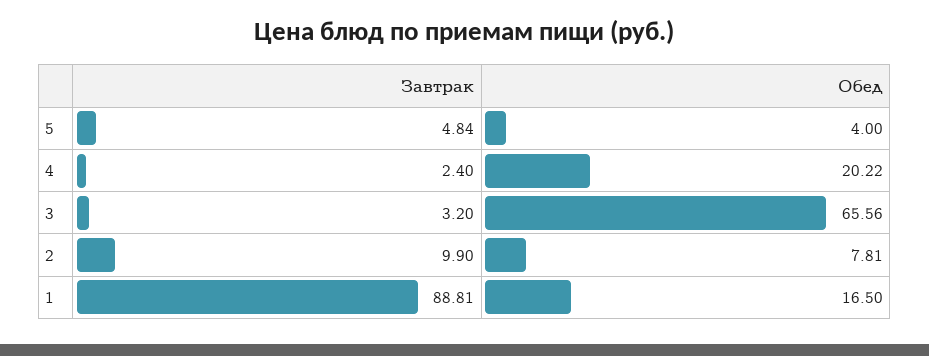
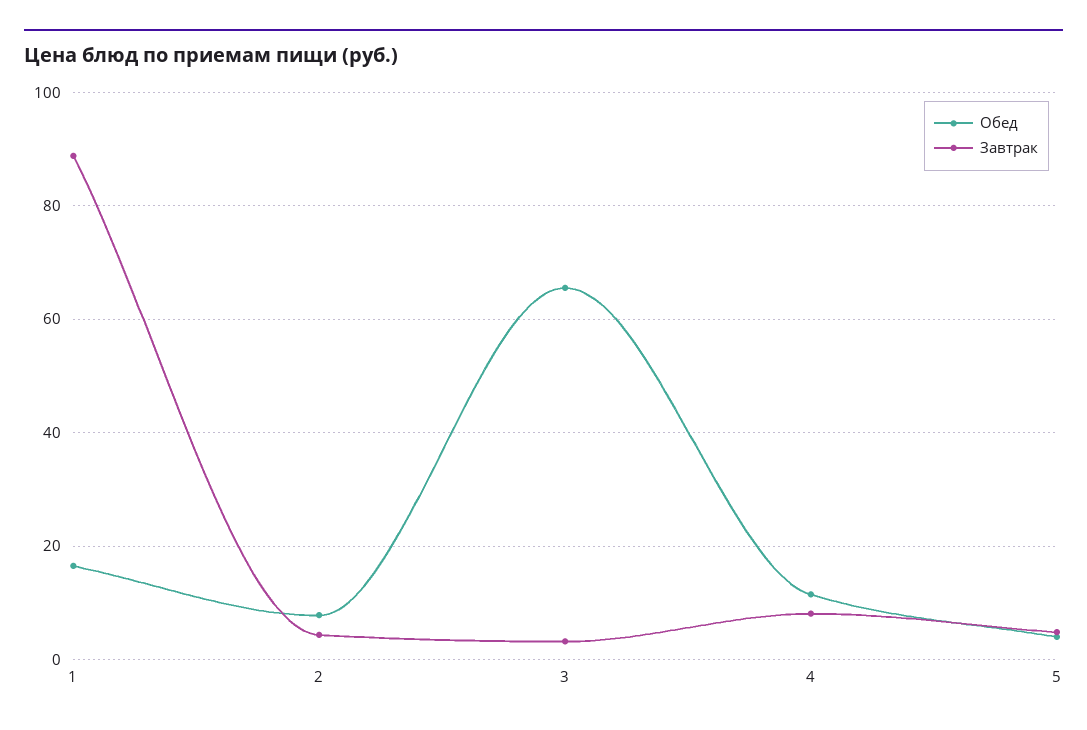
Завтрак, 4: 2.4 -> 8
Обед, 4: 20.22 -> 12
Завтрак, 2: 9.9 -> 4

